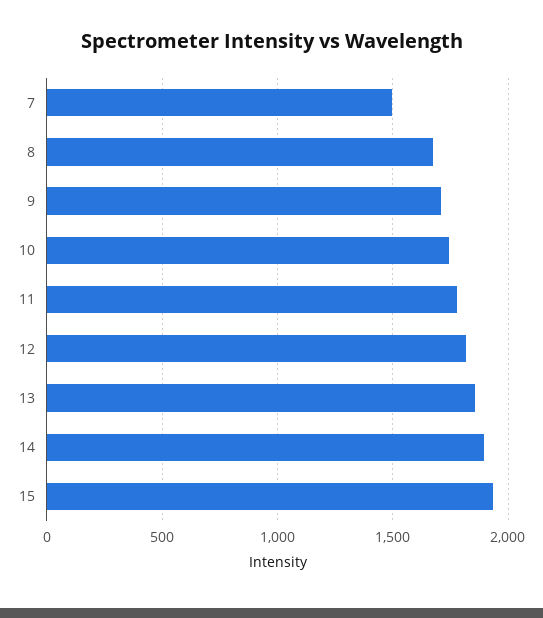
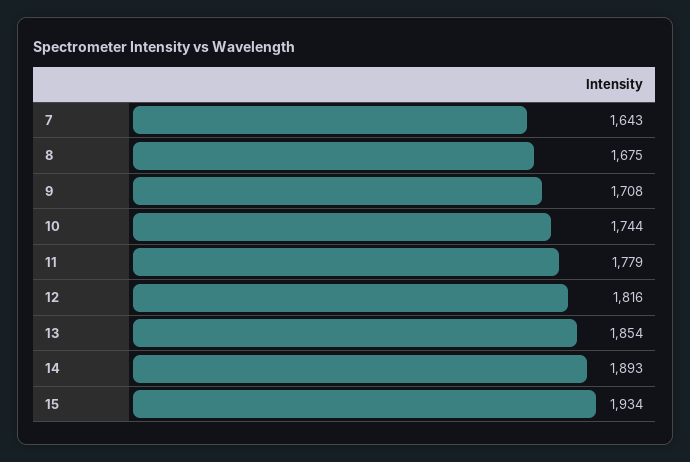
7: 1500 -> 1643

